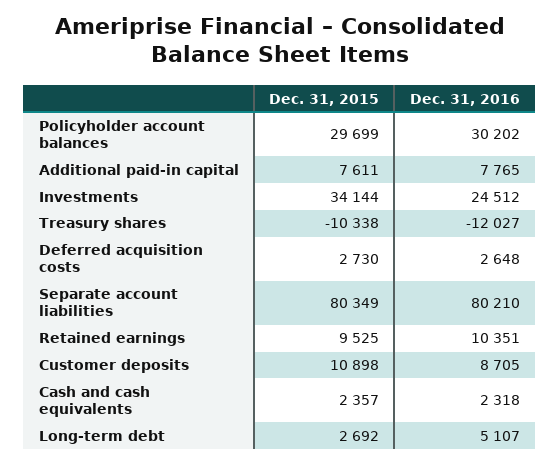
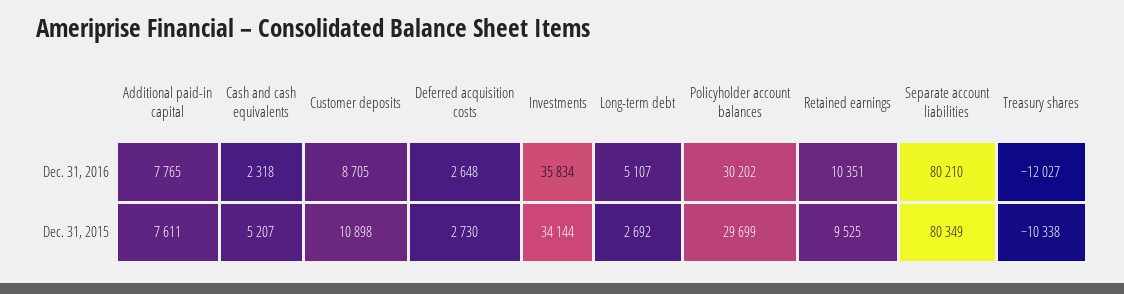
Dec. 31, 2016, Investments: 24512 -> 35834
Dec. 31, 2015, Cash and cash equivalents: 2357 -> 5207

